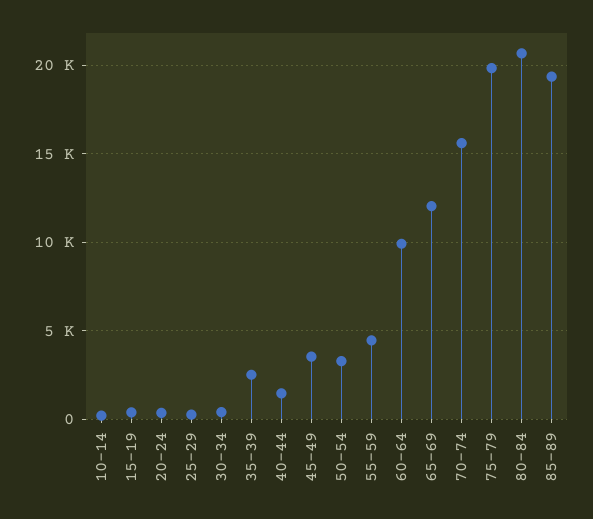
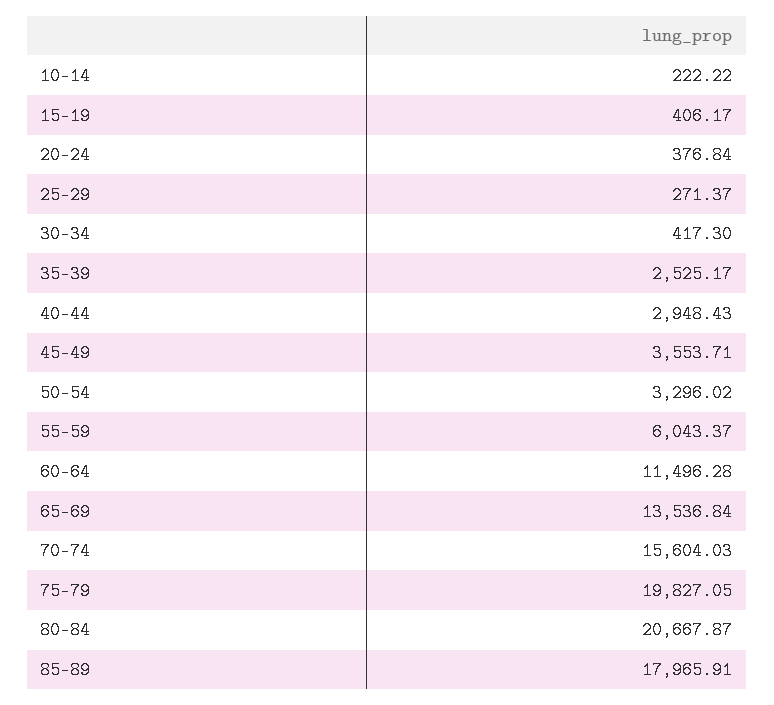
40-44: 1500 -> 2948.43
55-59: 4500 -> 6043.37
60-64: 10000 -> 11496.28
65-69: 12000 -> 13536.84
85-89: 19500 -> 17965.91

